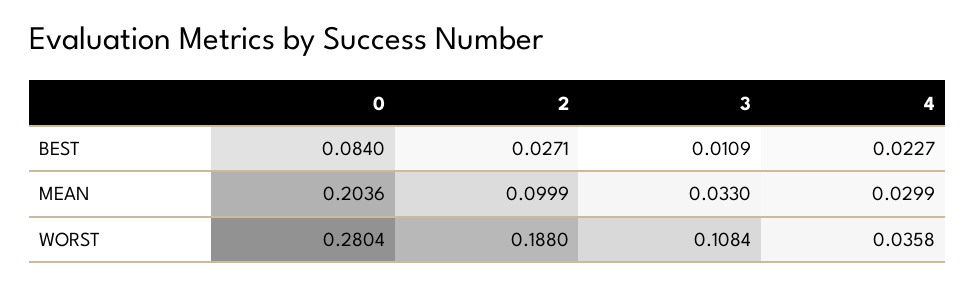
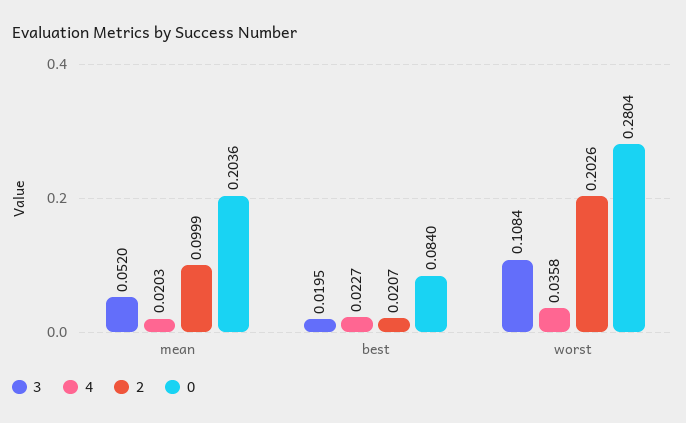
2, BEST: 0.0271 -> 0.0207
3, BEST: 0.0109 -> 0.0195
3, MEAN: 0.033 -> 0.052
4, MEAN: 0.0299 -> 0.0203
2, WORST: 0.188 -> 0.2026

